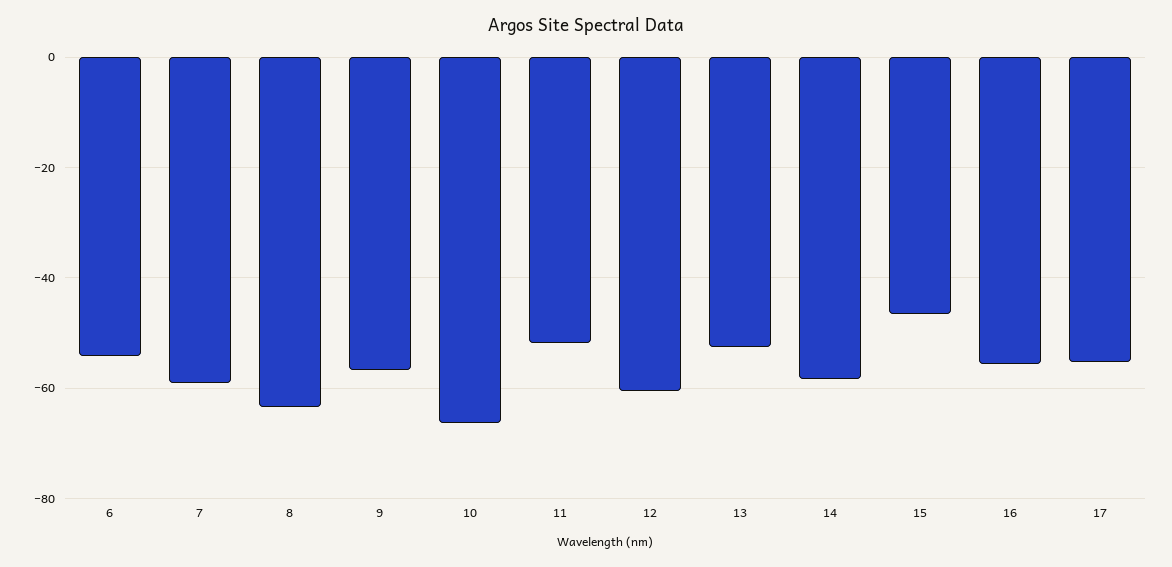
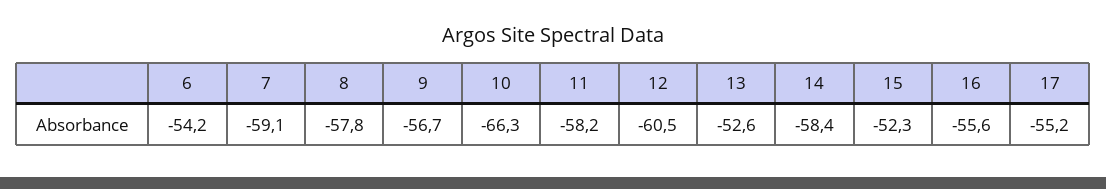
8: -64 -> -57.8
11: -52 -> -58.2
15: -46 -> -52.3

